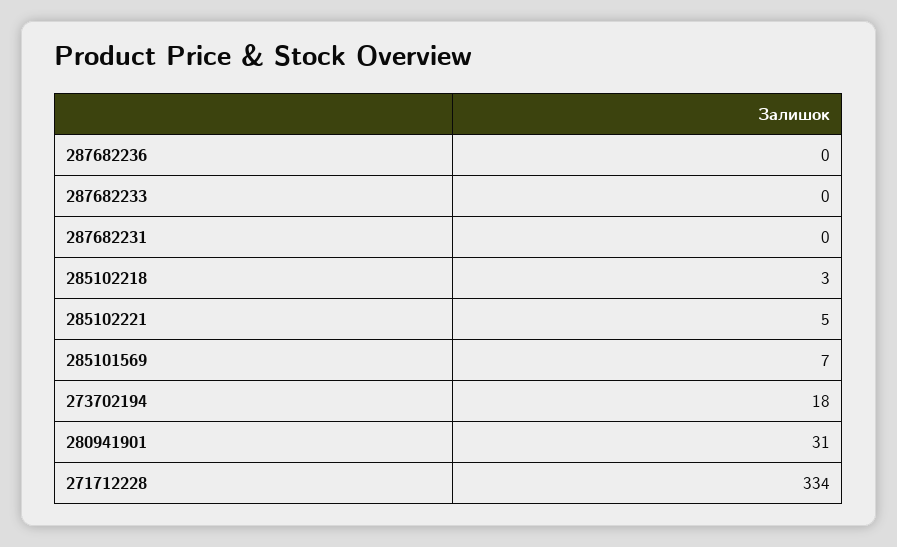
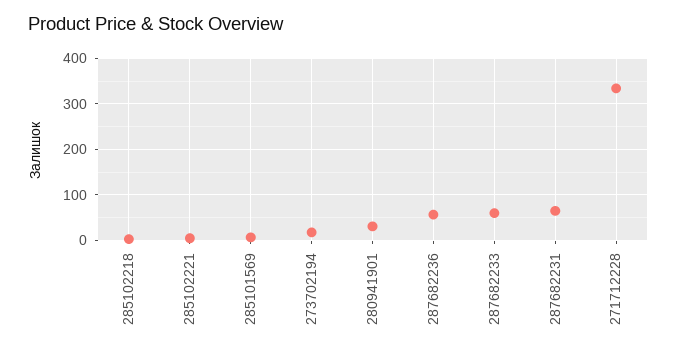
287682236: 0 -> 60
287682233: 0 -> 60
287682231: 0 -> 60

